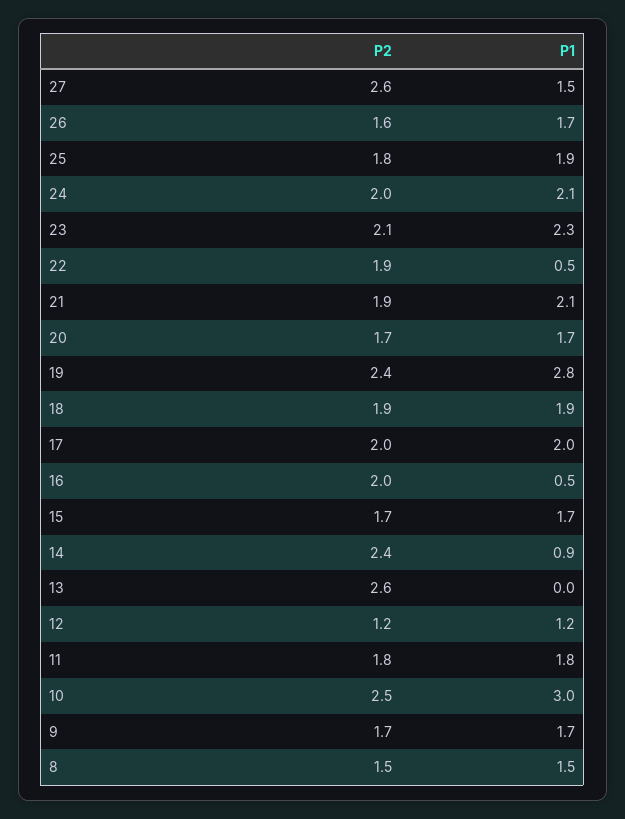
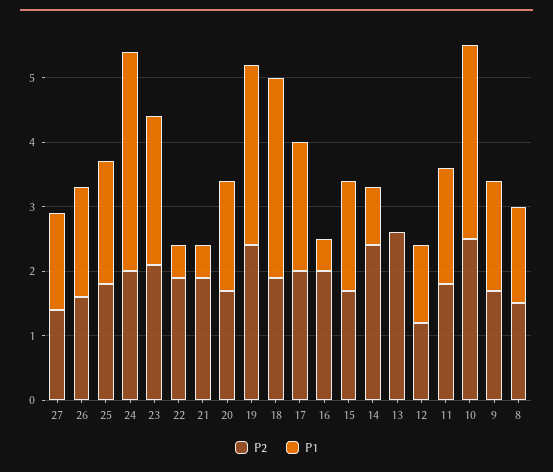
P2, 27: 2.6 -> 1.5
P1, 24: 2.1 -> 3.5
P1, 21: 2.1 -> 0.5
P1, 18: 1.9 -> 3

